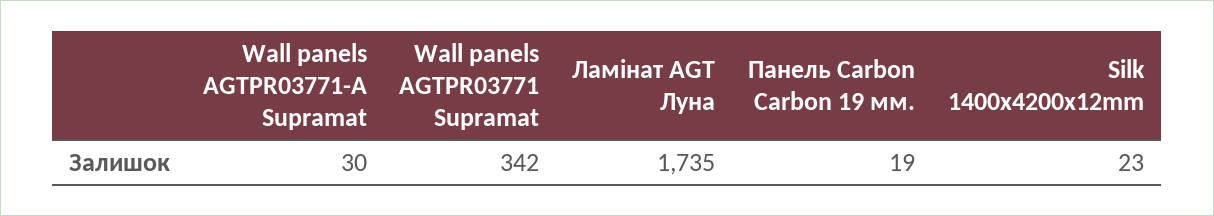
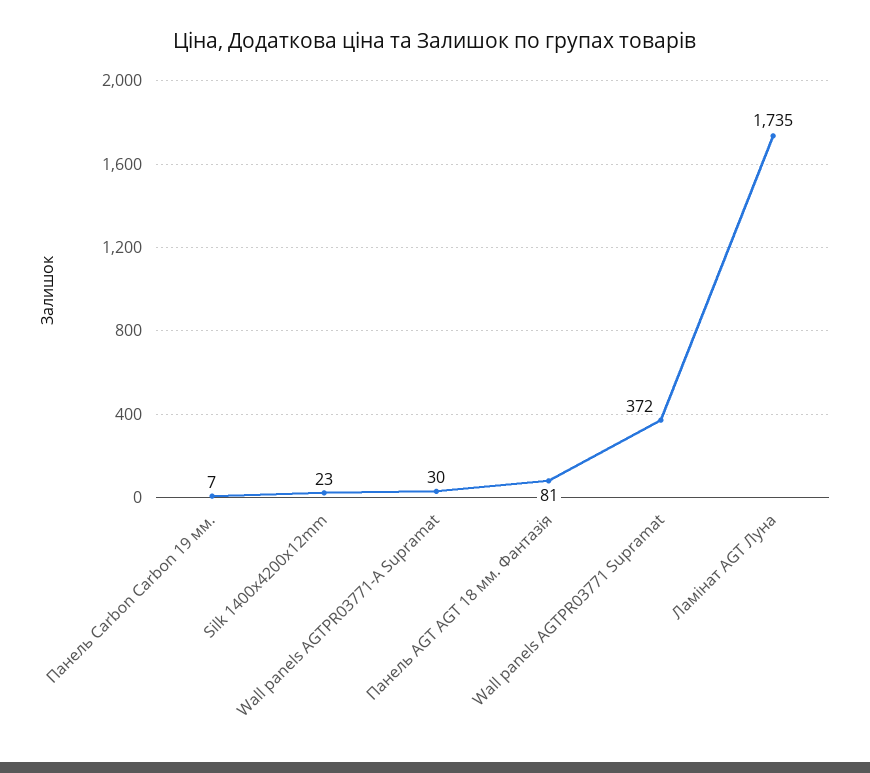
Wall panels AGTPR03771 Supramat: 342 -> 372
Панель Carbon Carbon 19 мм.: 19 -> 7
Панель AGT AGT 18 мм. Фантазія: none -> 81

